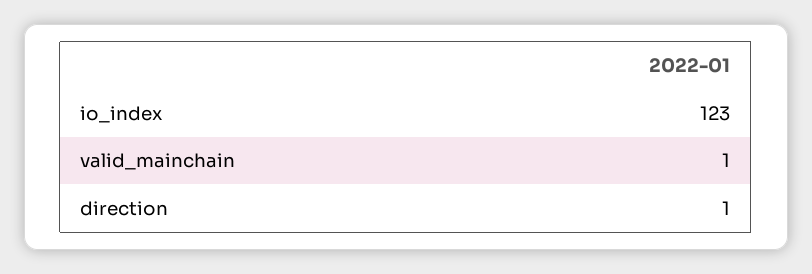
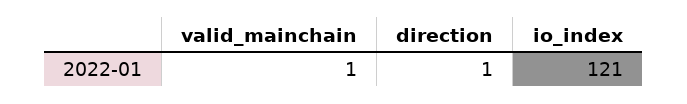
io_index: 123 -> 121

